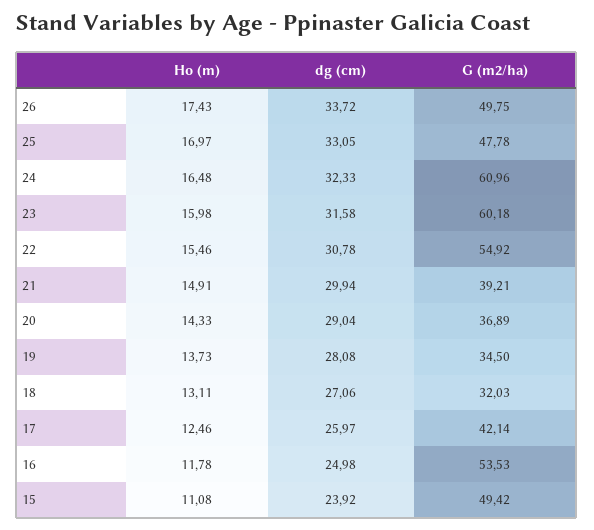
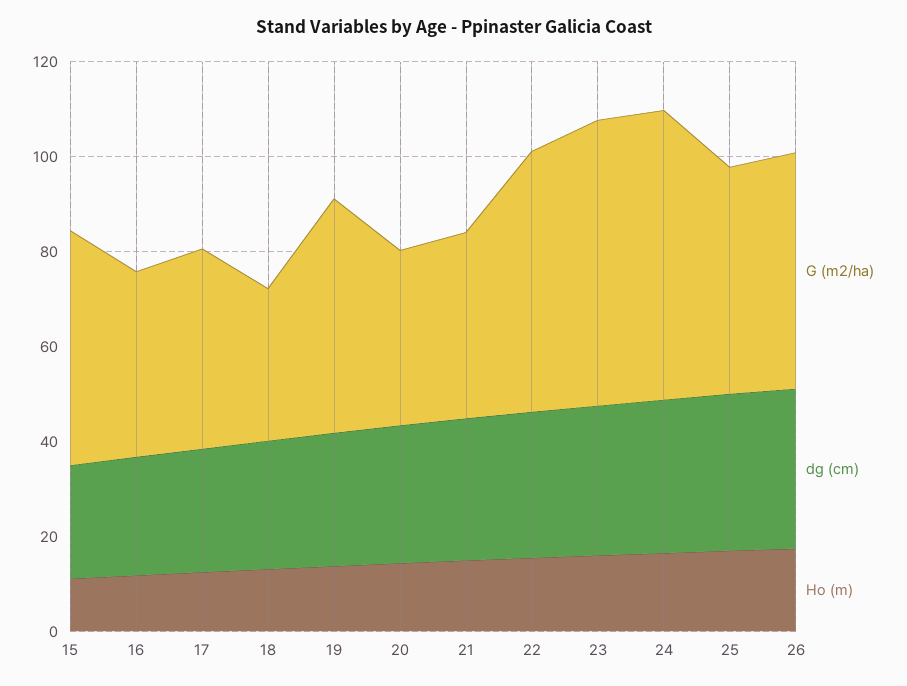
G (m2/ha), 19: 34.5 -> 50
G (m2/ha), 16: 53.53 -> 40

